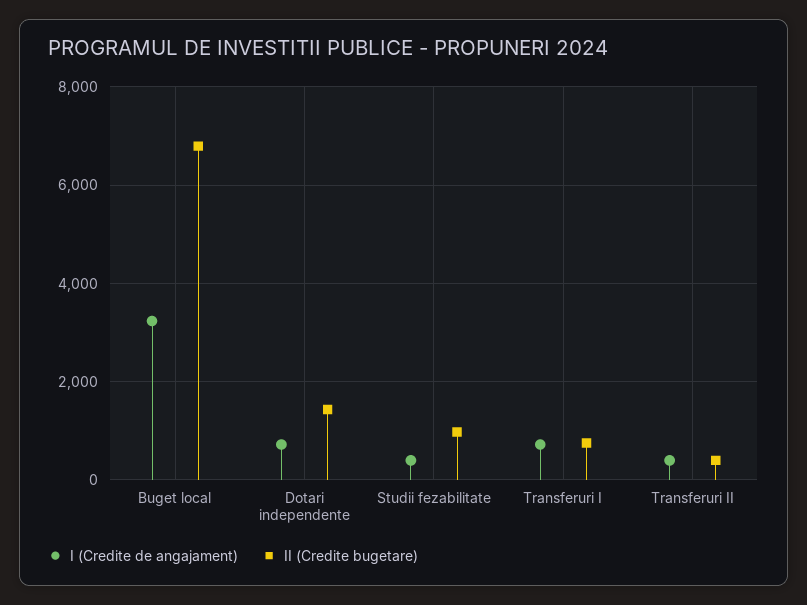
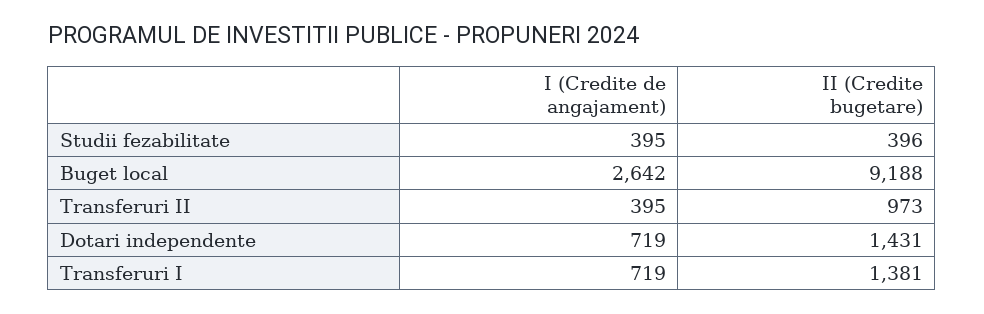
I (Credite de angajament), Buget local: 3200 -> 2642
II (Credite bugetare), Buget local: 6800 -> 9188
II (Credite bugetare), Studii fezabilitate: 1000 -> 396
II (Credite bugetare), Transferuri I: 800 -> 1381
II (Credite bugetare), Transferuri II: 400 -> 973

